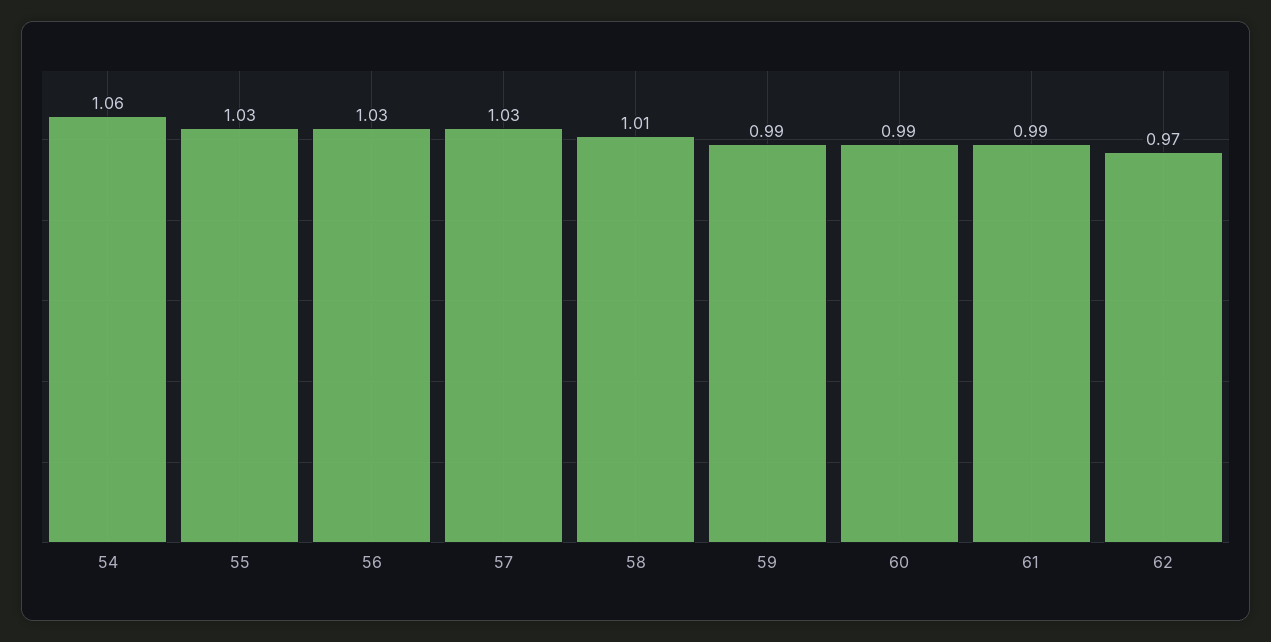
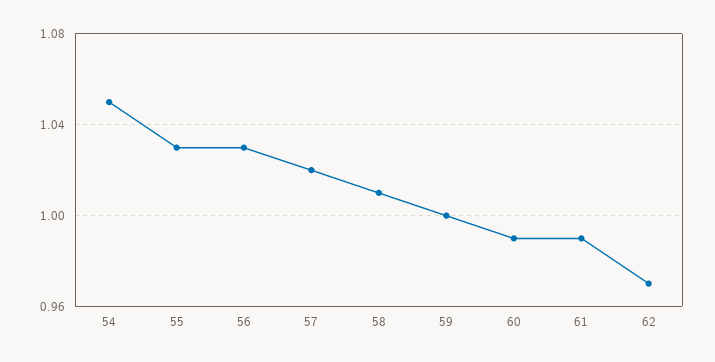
54: 1.06 -> 1.05
57: 1.03 -> 1.02
59: 0.99 -> 1

